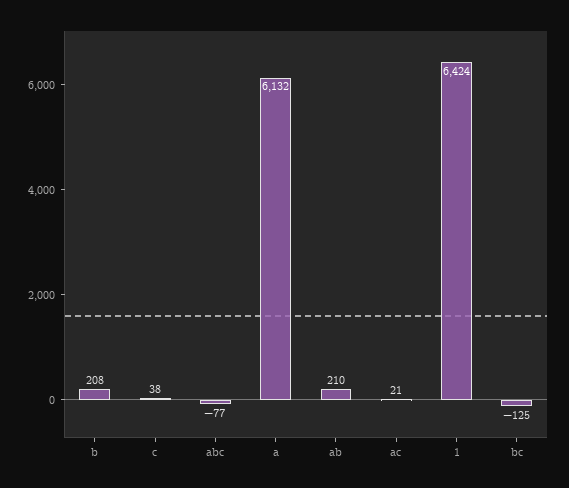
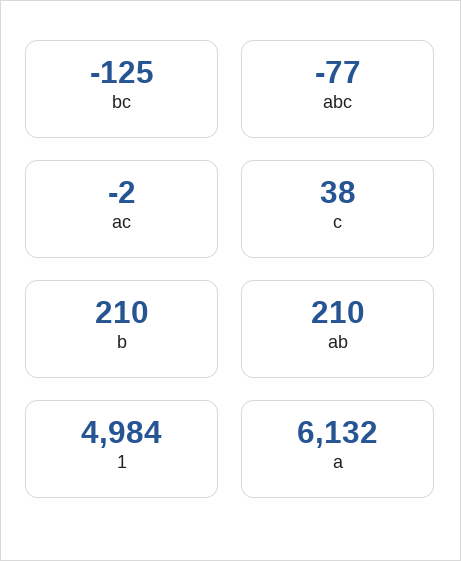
b: 208 -> 210
ac: 21 -> -2
1: 6424 -> 4984

